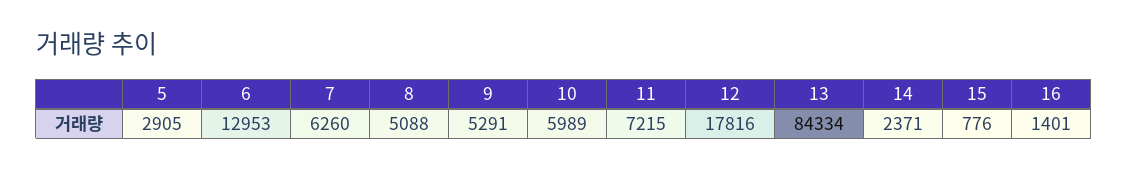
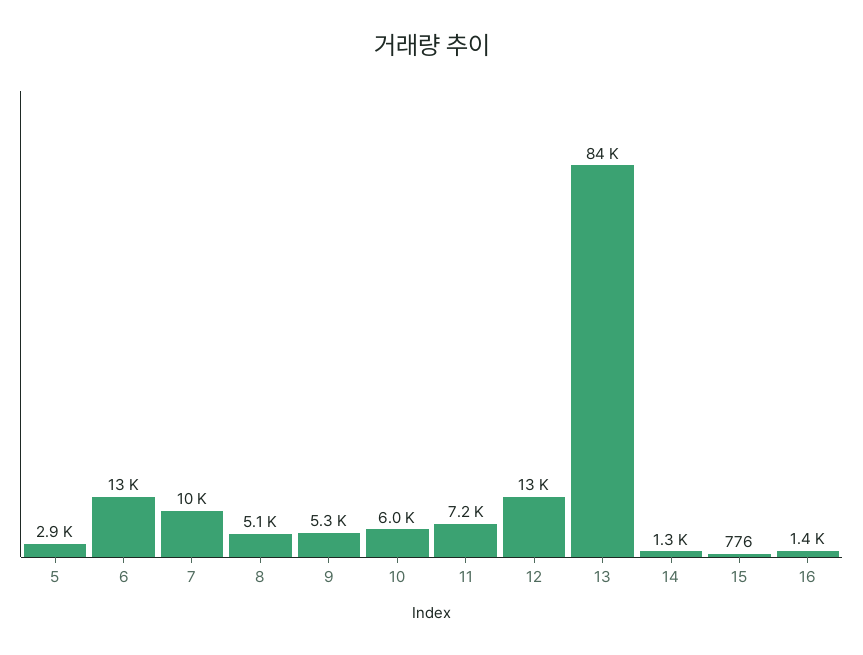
7: 6260 -> 10000
12: 17816 -> 13000
14: 2371 -> 1300

